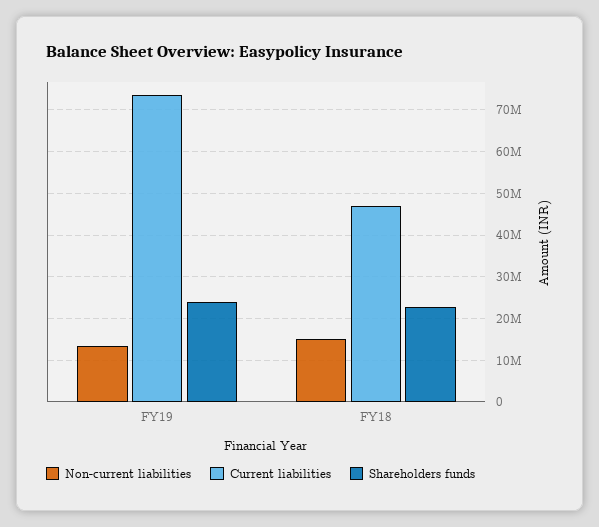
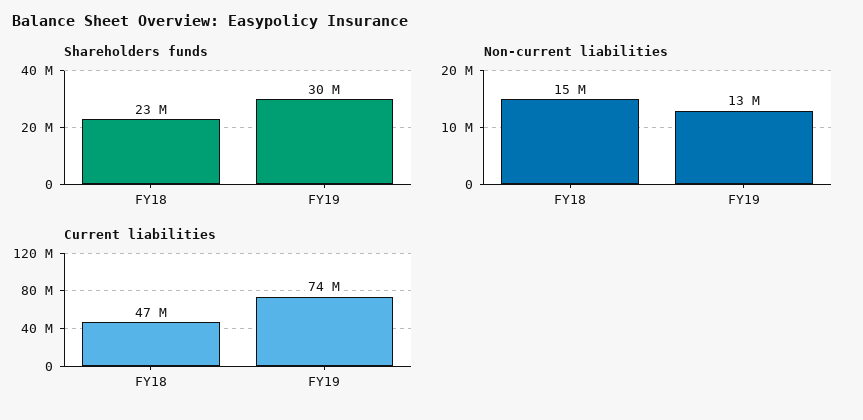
Shareholders funds, FY19: 24000000 -> 30000000

